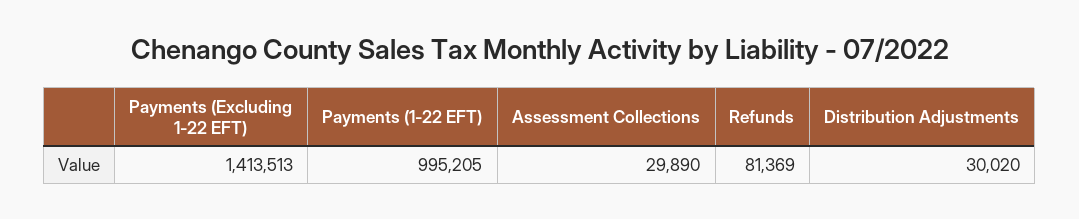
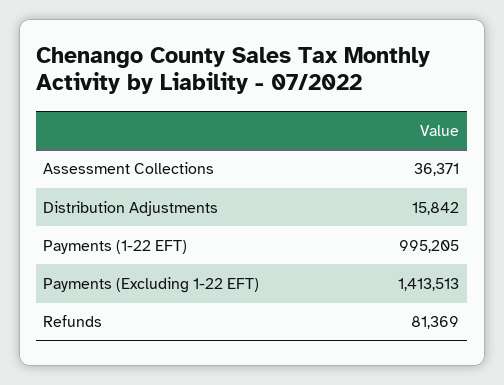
Assessment Collections: 29890 -> 36371
Distribution Adjustments: 30020 -> 15842

